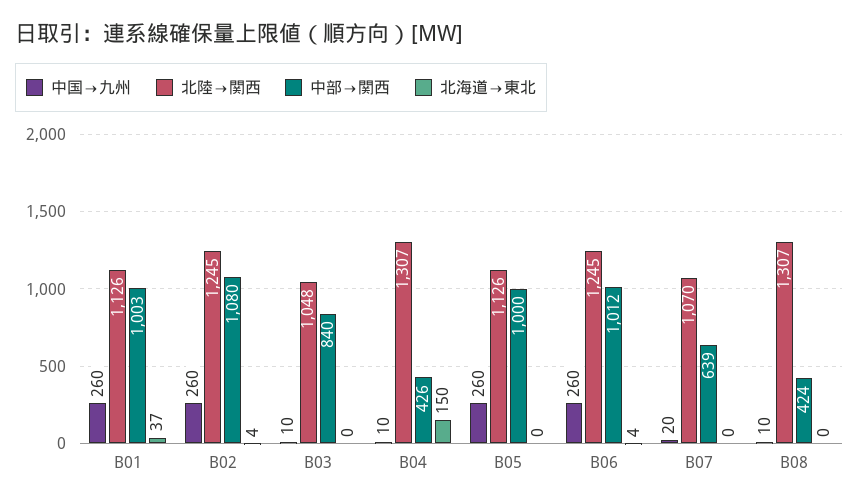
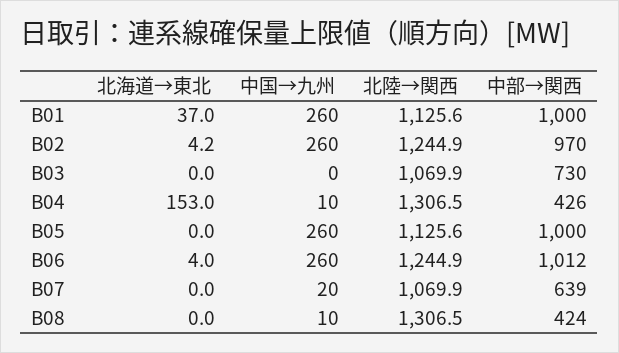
中部→関西, B01: 1003 -> 1000
中部→関西, B02: 1080 -> 970
中国→九州, B03: 10 -> 0
北陸→関西, B03: 1048 -> 1069.9
中部→関西, B03: 840 -> 730
北海道→東北, B04: 150 -> 153

